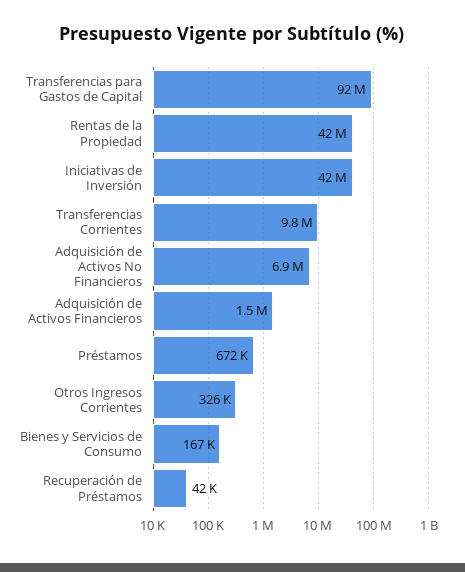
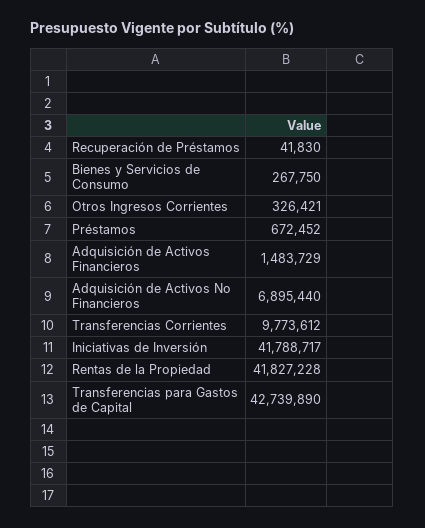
Transferencias para Gastos de Capital: 92000000 -> 42739890
Bienes y Servicios de Consumo: 167000 -> 267750

